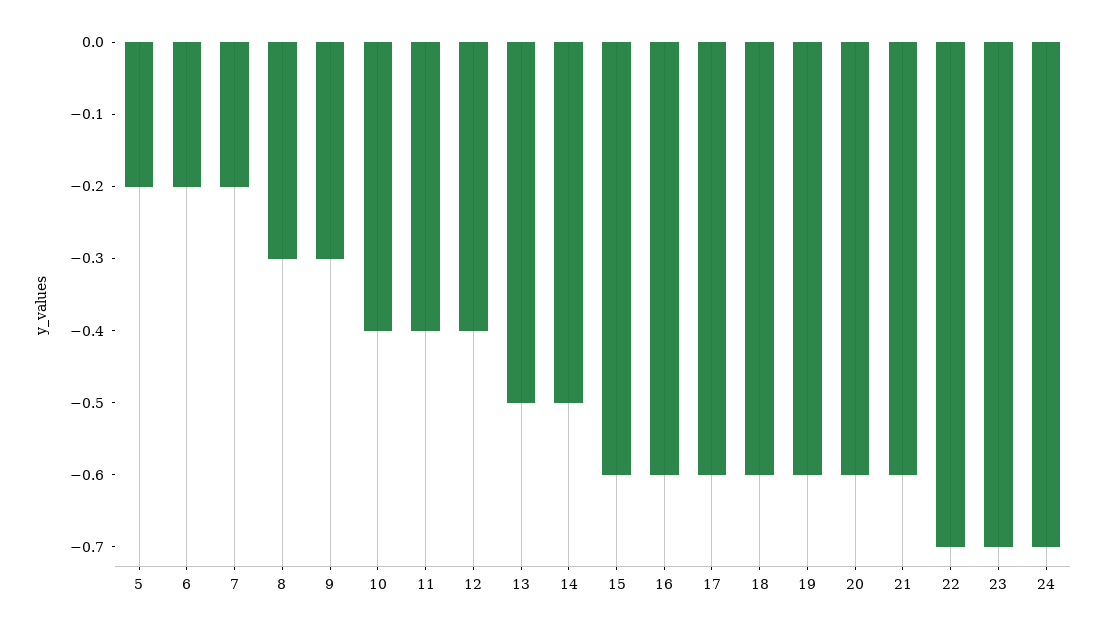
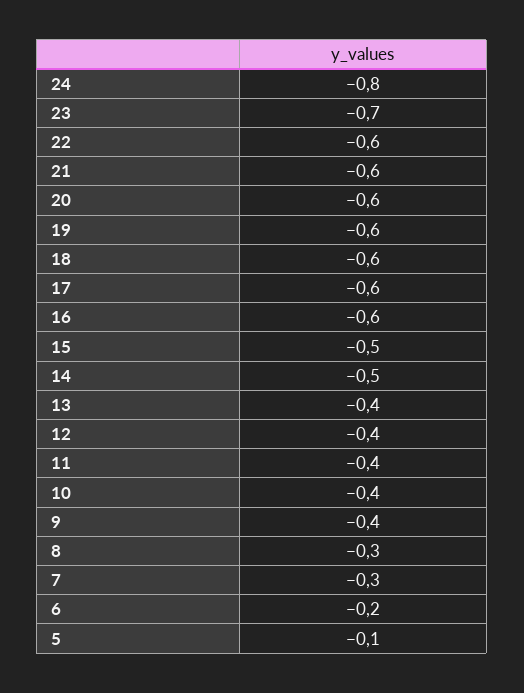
5: -0.2 -> -0.1
7: -0.2 -> -0.3
9: -0.3 -> -0.4
13: -0.5 -> -0.4
15: -0.6 -> -0.5
22: -0.7 -> -0.6
24: -0.7 -> -0.8

